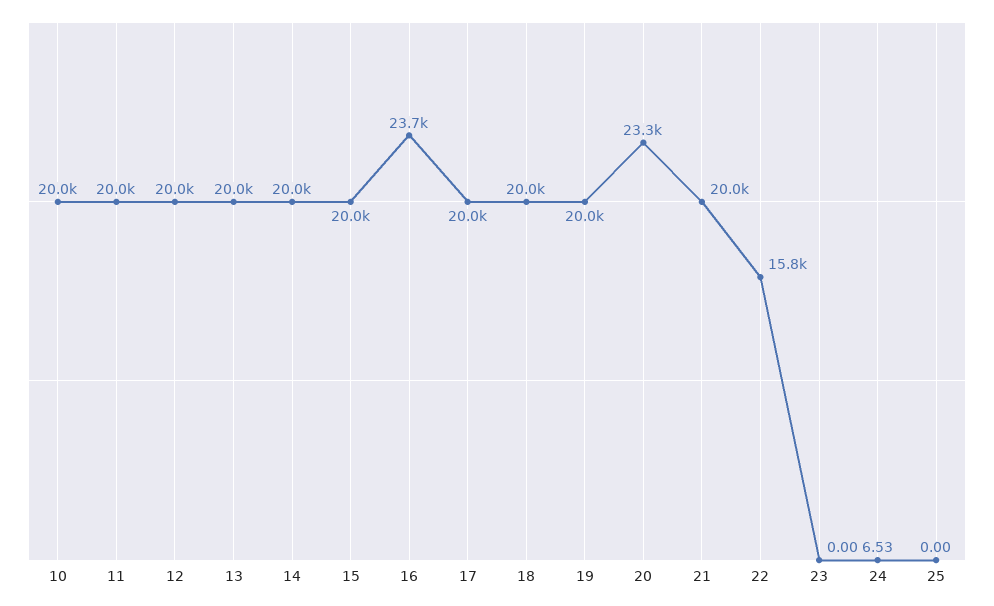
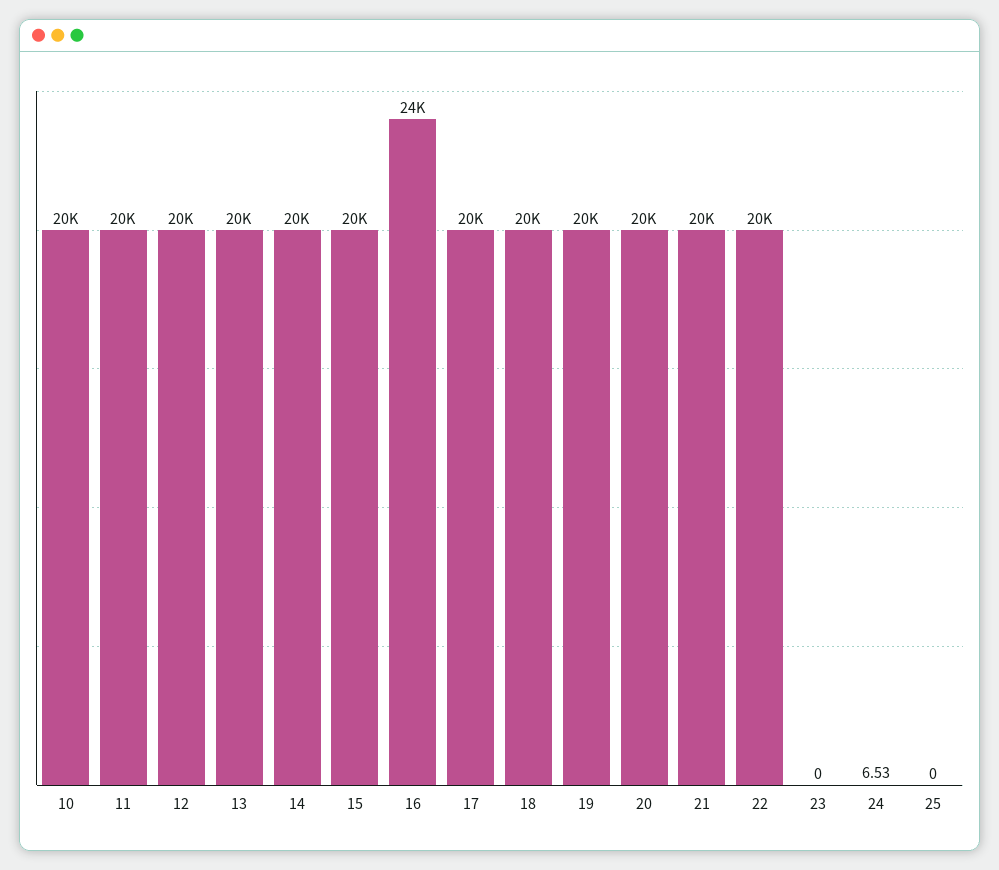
20: 23300 -> 20000
22: 15800 -> 20000

